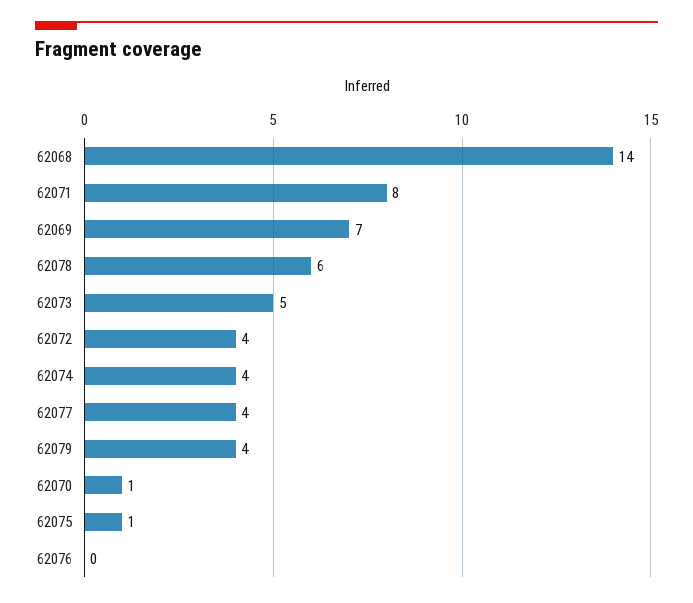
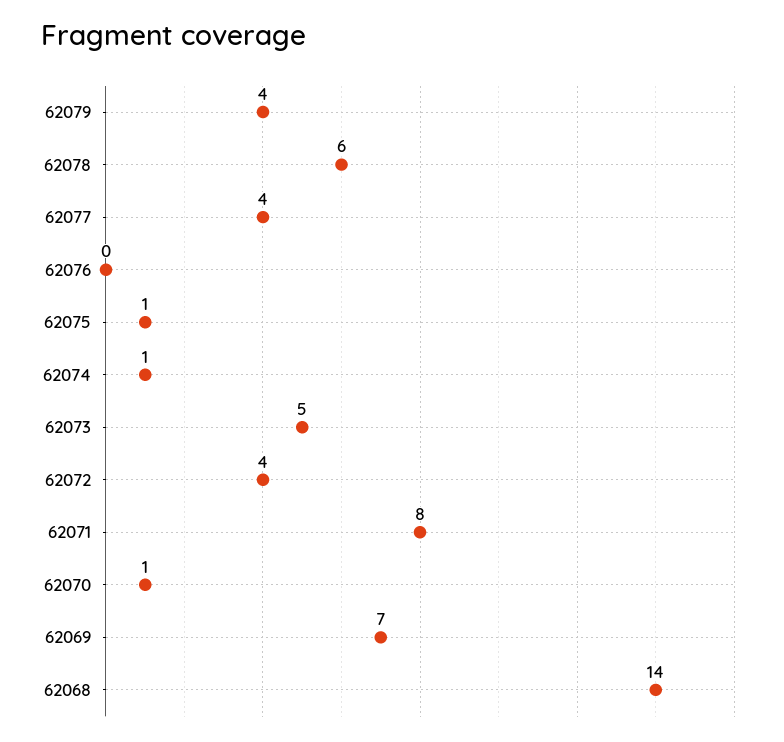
62074: 4 -> 1

